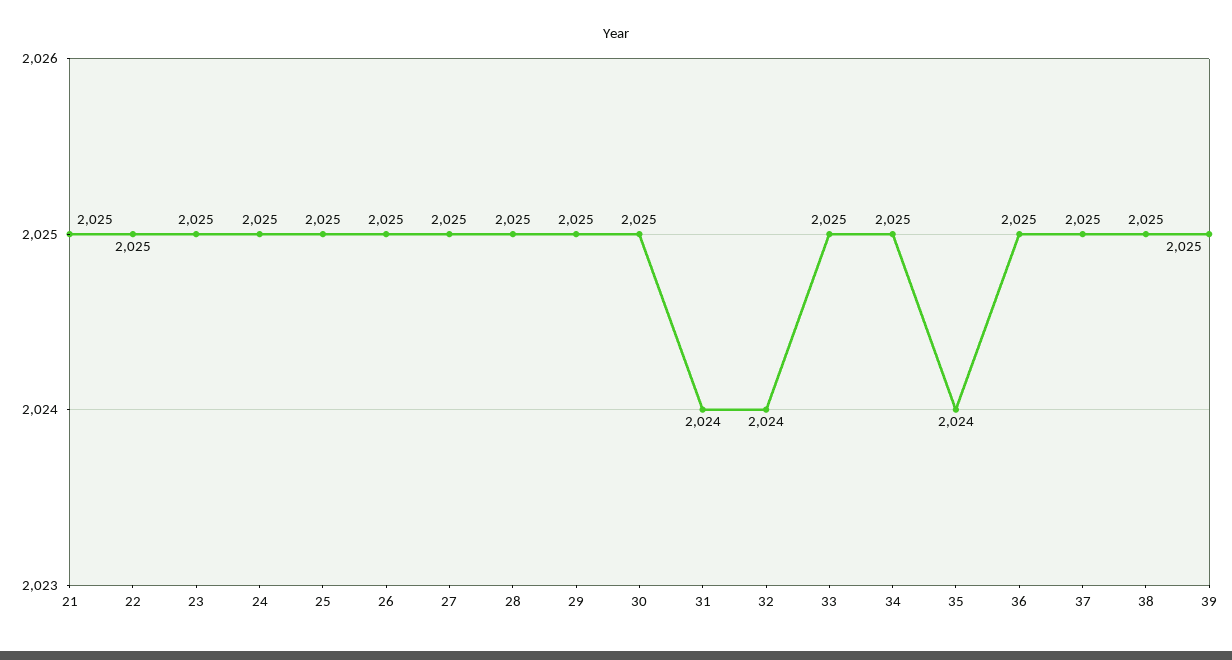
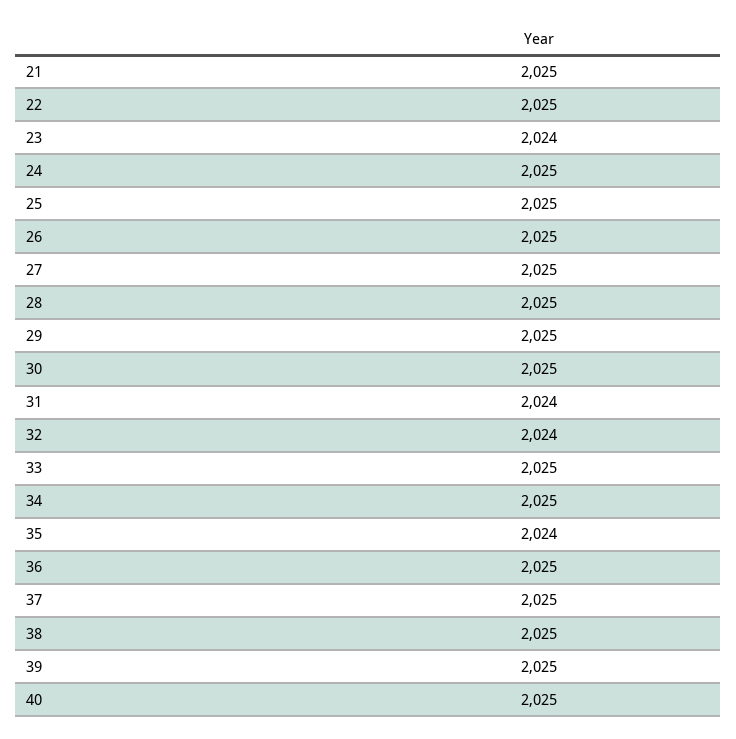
23: 2025 -> 2024
40: none -> 2025

